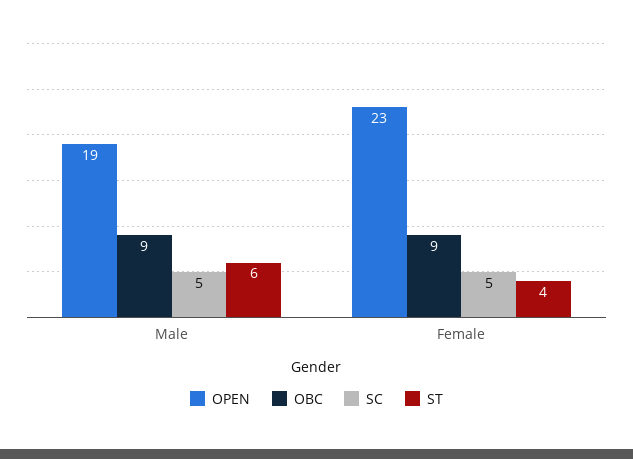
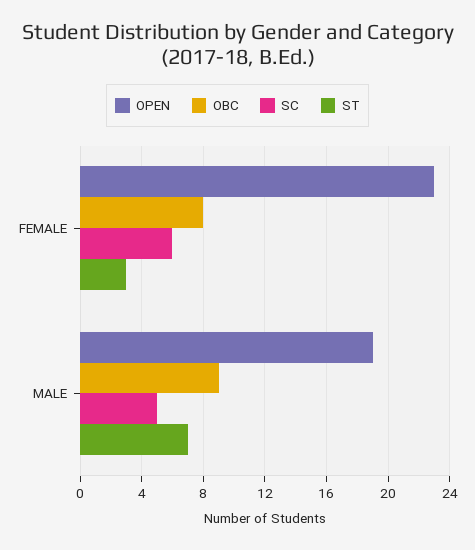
ST, Male: 6 -> 7
OBC, Female: 9 -> 8
SC, Female: 5 -> 6
ST, Female: 4 -> 3

